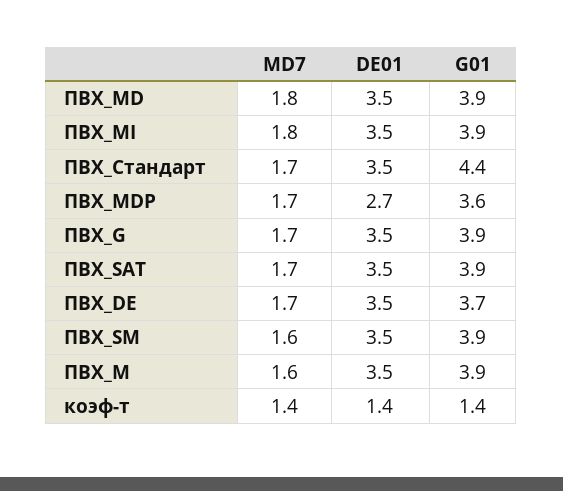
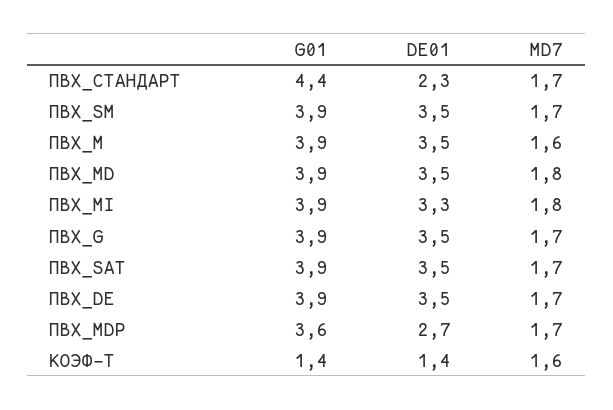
DE01, ПВХ_MI: 3.5 -> 3.3
DE01, ПВХ_Стандарт: 3.5 -> 2.3
G01, ПВХ_DE: 3.7 -> 3.9
MD7, ПВХ_SM: 1.6 -> 1.7
MD7, коэф-т: 1.4 -> 1.6

